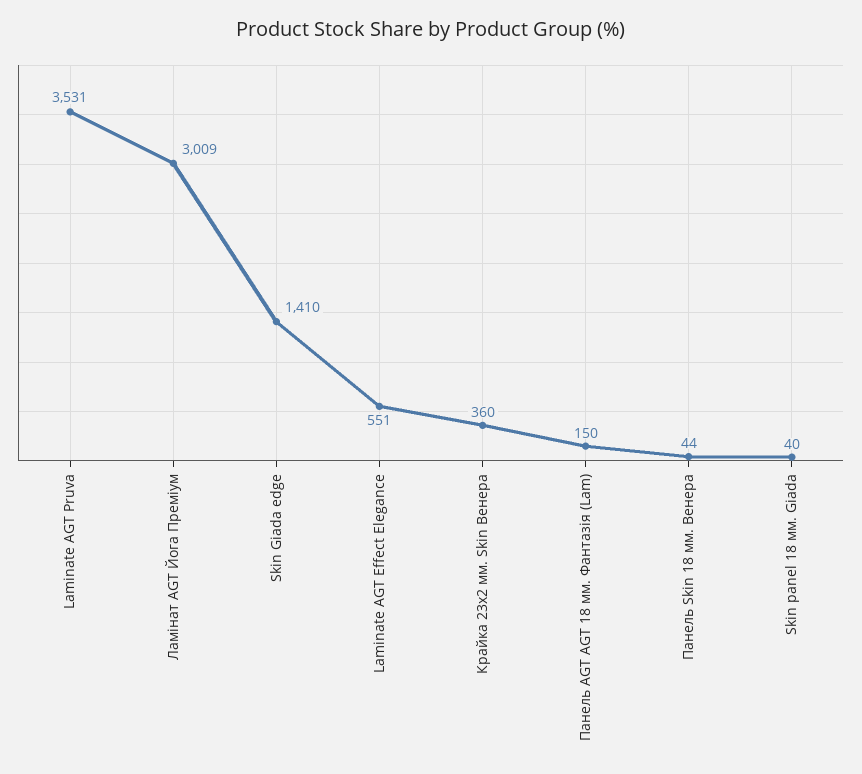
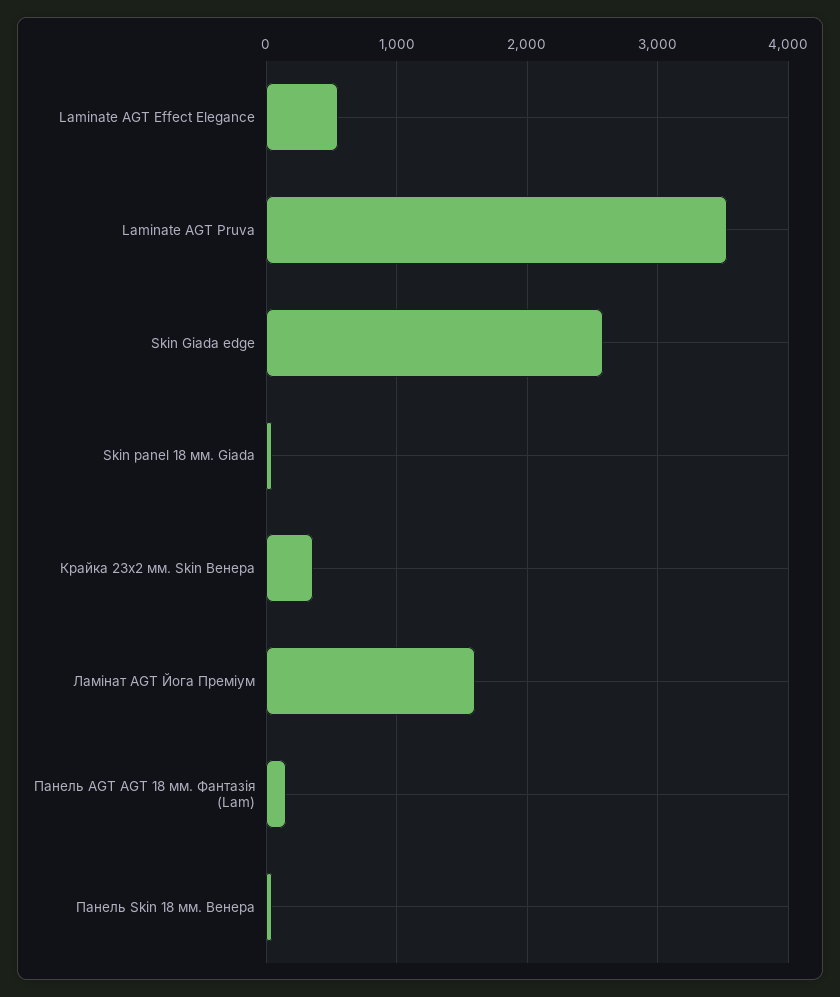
Ламінат AGT Йога Преміум: 3009 -> 1600
Skin Giada edge: 1410 -> 2600

